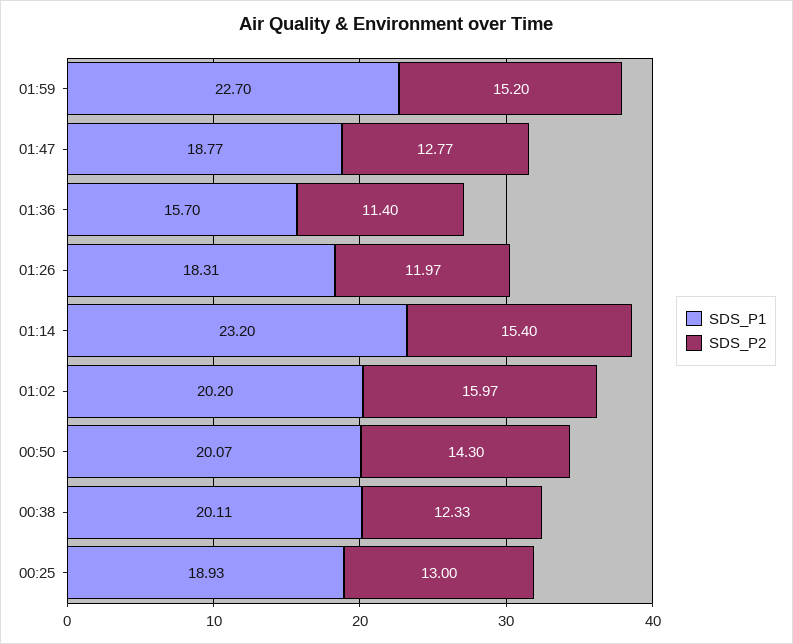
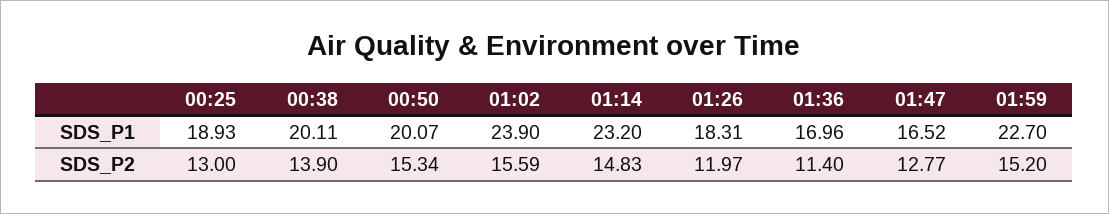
SDS_P1, 01:47: 18.77 -> 16.52
SDS_P1, 01:36: 15.7 -> 16.96
SDS_P2, 01:14: 15.4 -> 14.83
SDS_P1, 01:02: 20.2 -> 23.9
SDS_P2, 01:02: 15.97 -> 15.59
SDS_P2, 00:50: 14.3 -> 15.34
SDS_P2, 00:38: 12.33 -> 13.9

